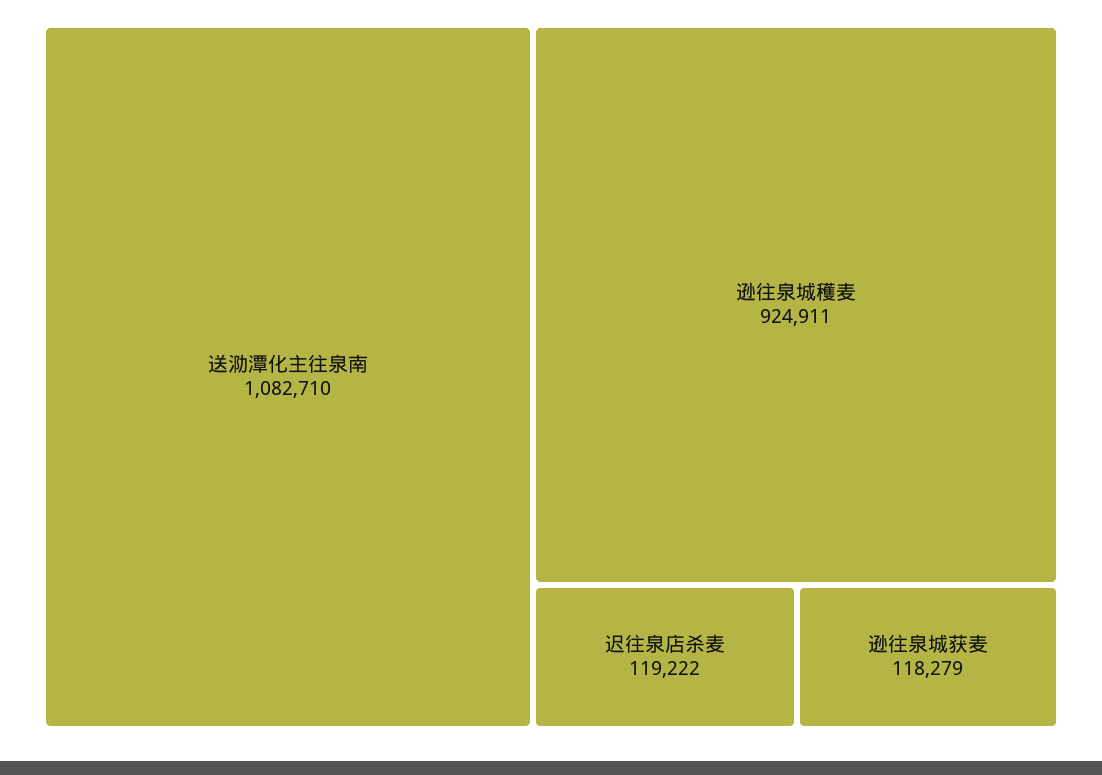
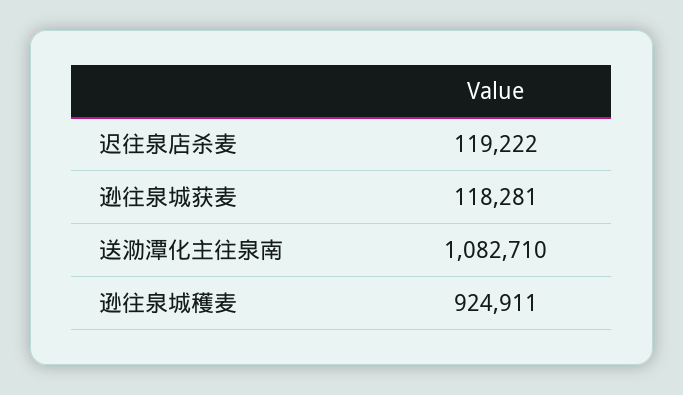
逊往泉城获麦: 118279 -> 118281

